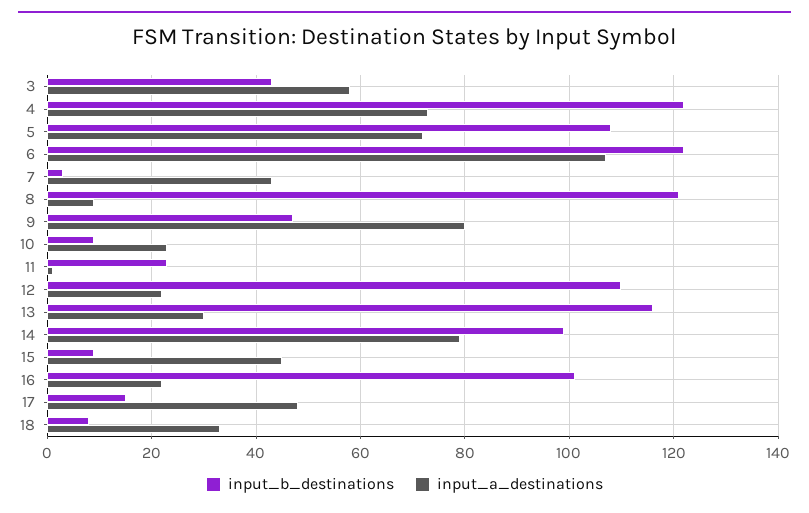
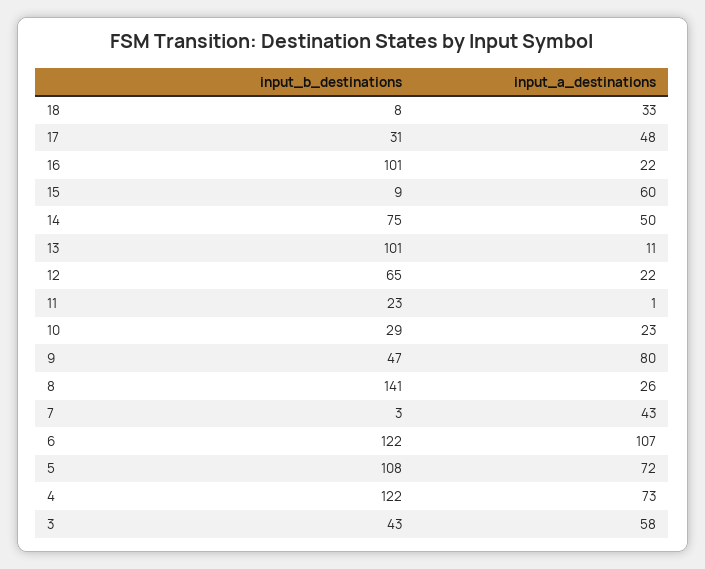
input_b_destinations, 8: 120 -> 141
input_a_destinations, 8: 10 -> 26
input_b_destinations, 10: 10 -> 29
input_b_destinations, 12: 110 -> 65
input_b_destinations, 13: 115 -> 101
input_a_destinations, 13: 30 -> 11
input_b_destinations, 14: 100 -> 75
input_a_destinations, 14: 80 -> 50
input_a_destinations, 15: 45 -> 60
input_b_destinations, 17: 15 -> 31

